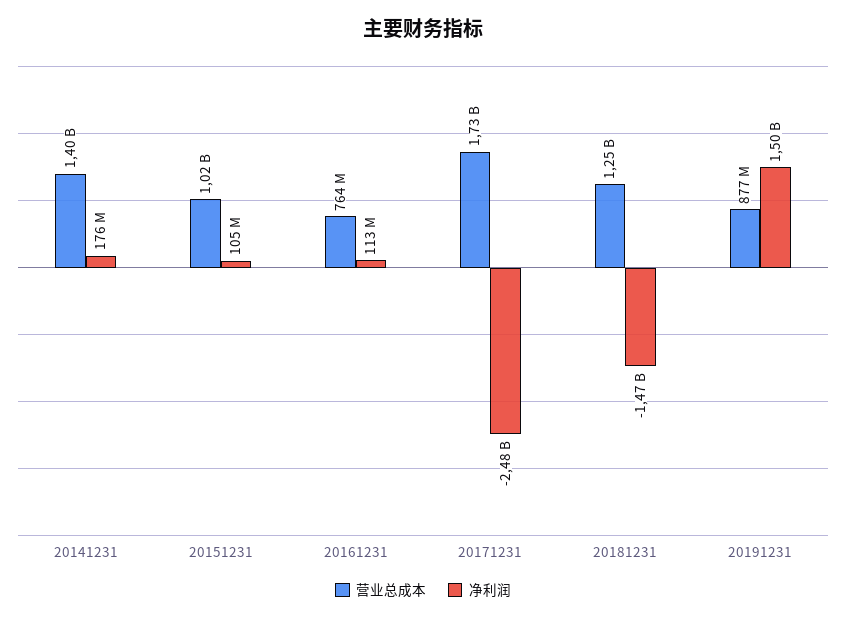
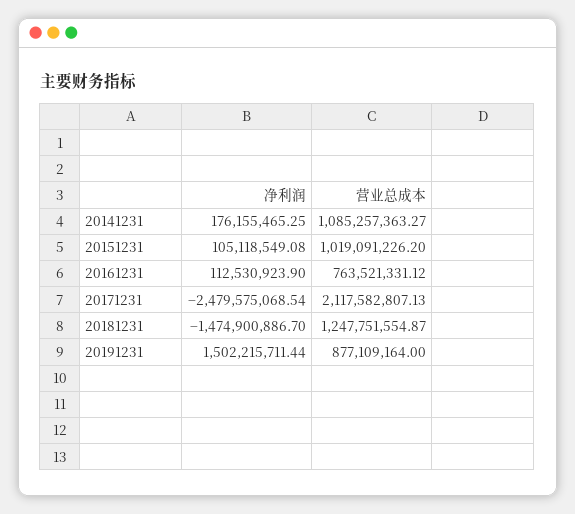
营业总成本, 20141231: 1400000000 -> 1085257363.27
营业总成本, 20171231: 1730000000 -> 2117582807.13

